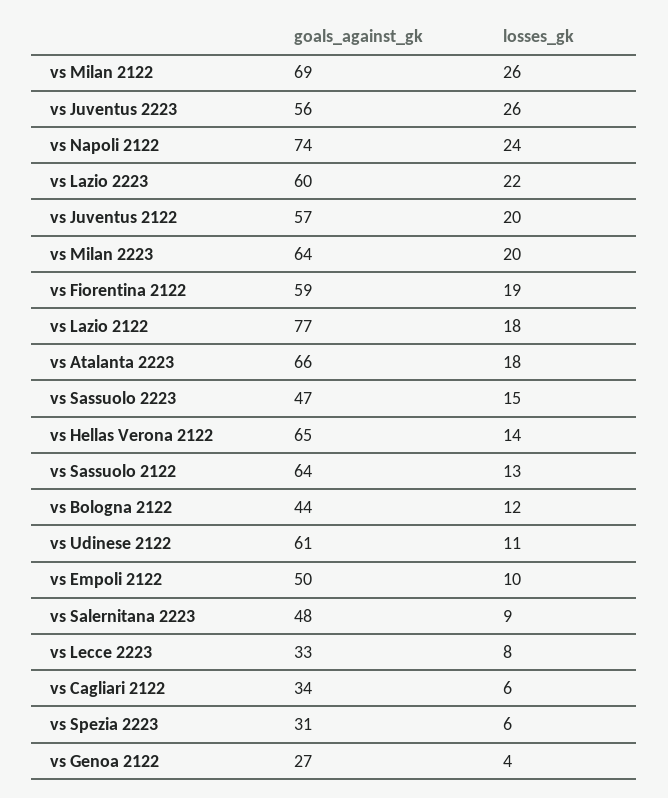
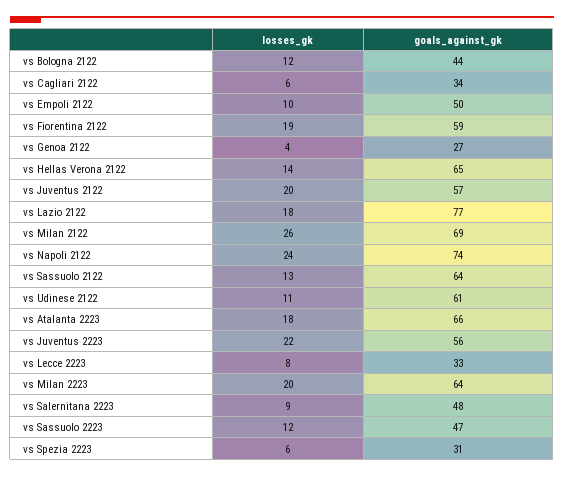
losses_gk, vs Juventus 2223: 26 -> 22
goals_against_gk, vs Lazio 2223: 60 -> none
losses_gk, vs Lazio 2223: 22 -> none
losses_gk, vs Sassuolo 2223: 15 -> 12

